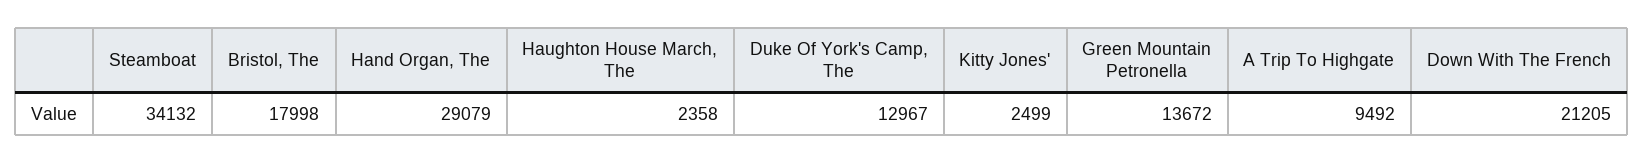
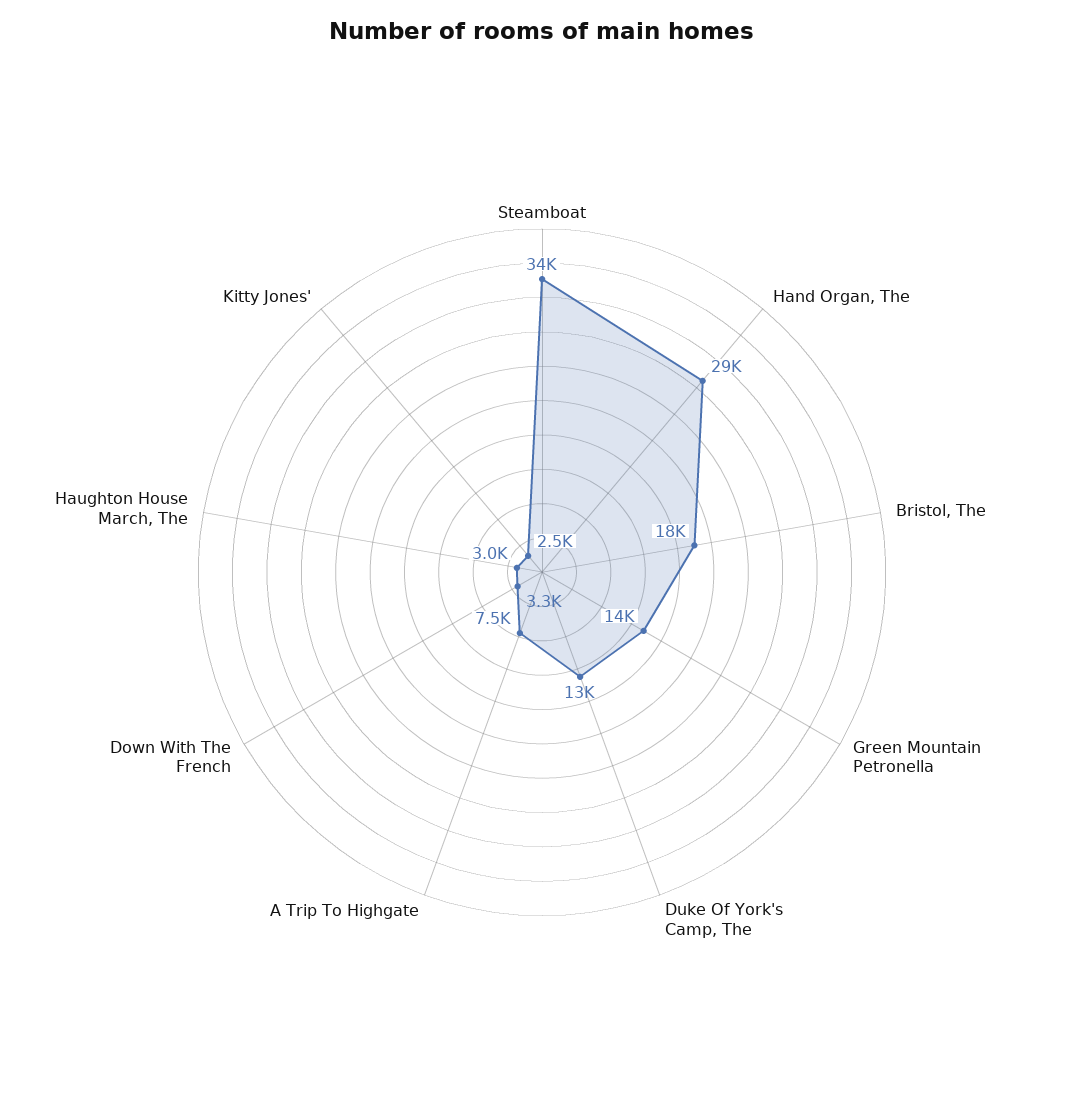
Haughton House March, The: 2358 -> 3000
A Trip To Highgate: 9492 -> 7500
Down With The French: 21205 -> 3300

